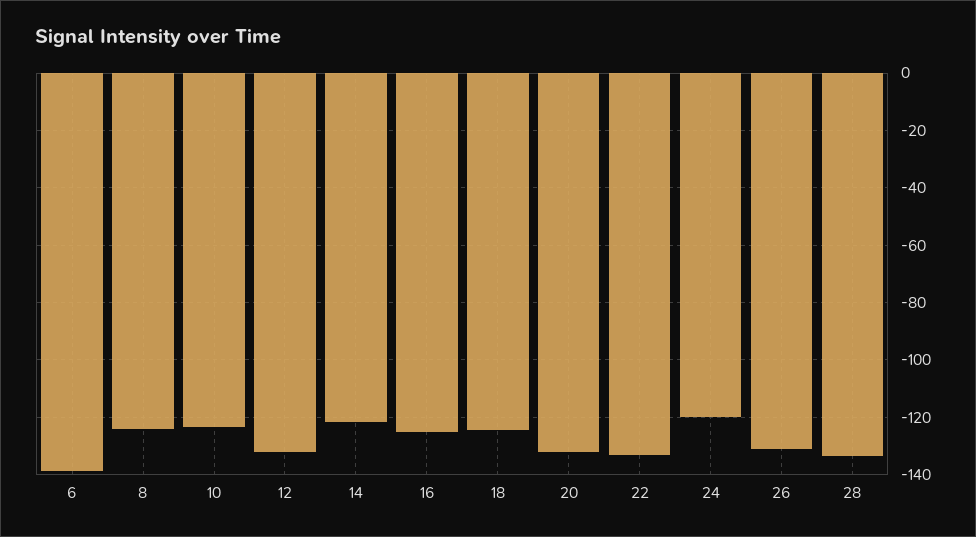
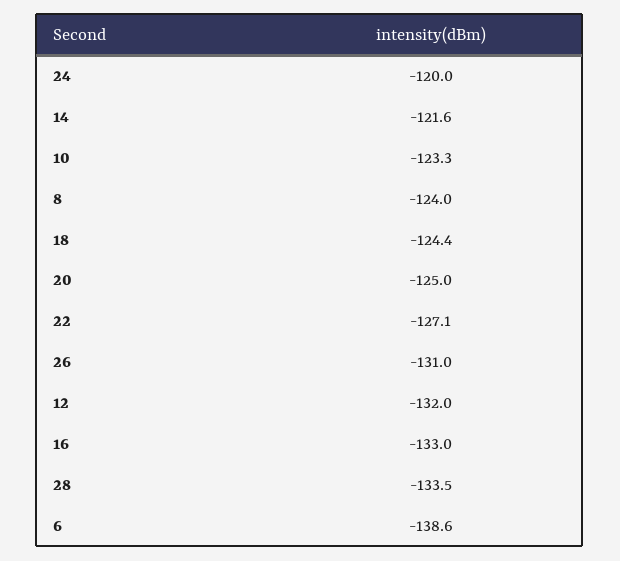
16: -125 -> -133
20: -132.5 -> -125
22: -132.5 -> -127.1

